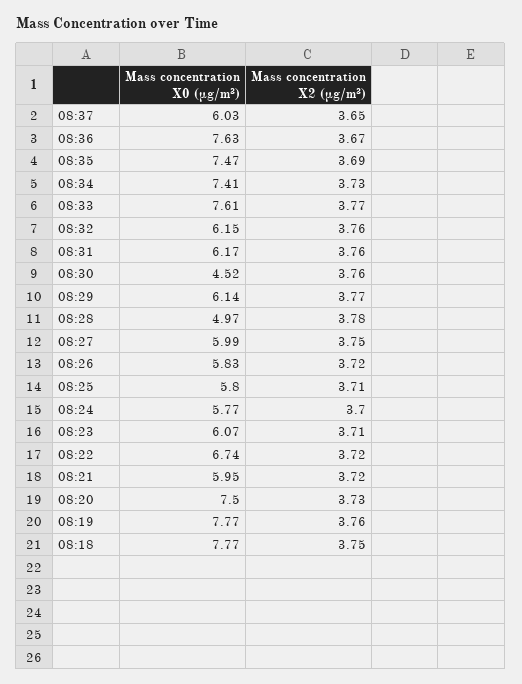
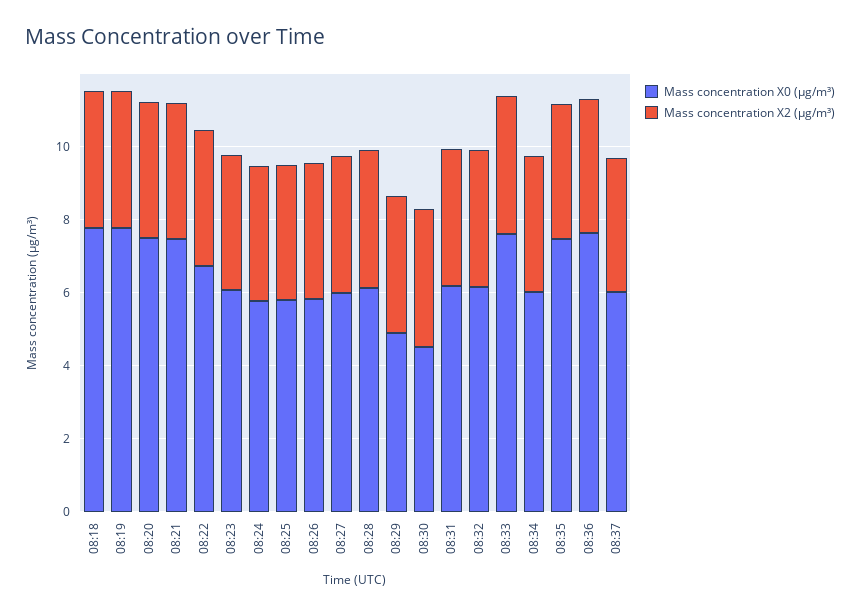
Mass concentration X0 (μg/m³), 08:34: 7.41 -> 6
Mass concentration X0 (μg/m³), 08:29: 6.14 -> 5
Mass concentration X0 (μg/m³), 08:28: 4.97 -> 6
Mass concentration X0 (μg/m³), 08:21: 5.95 -> 7.5

